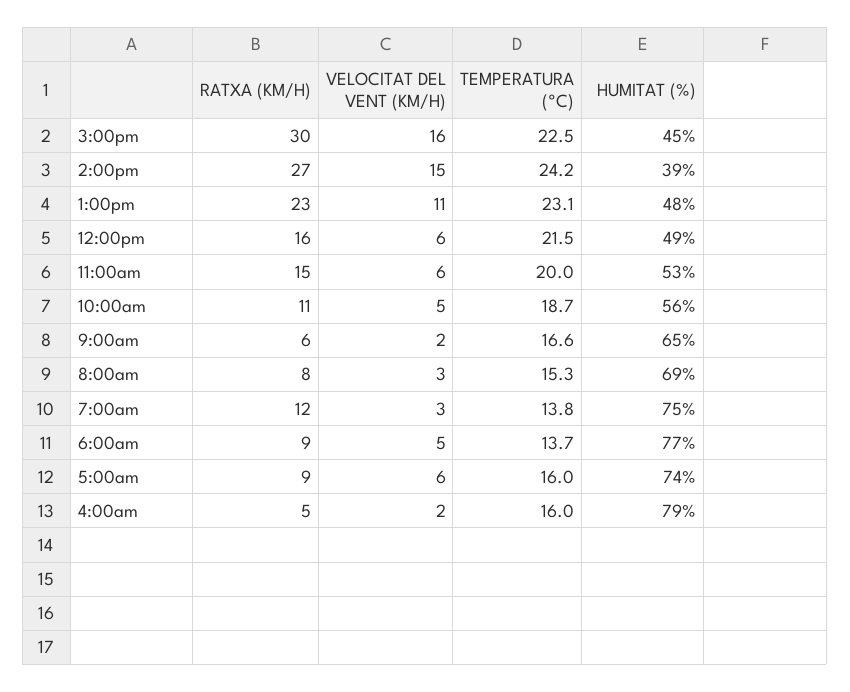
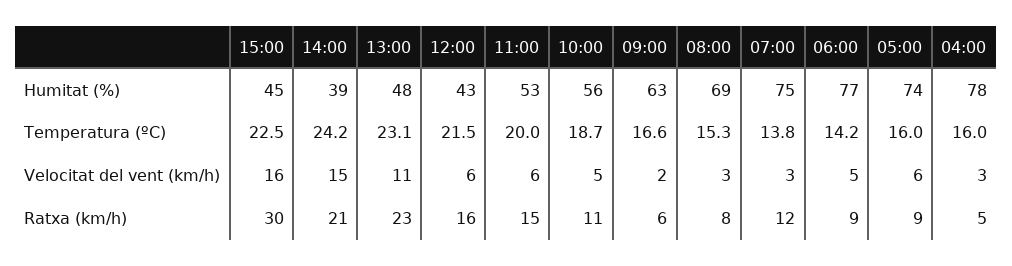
RATXA (KM/H), 2:00pm: 27 -> 21
HUMITAT (%), 12:00pm: 49 -> 43
HUMITAT (%), 9:00am: 65 -> 63
TEMPERATURA (ºC), 6:00am: 13.7 -> 14.2
VELOCITAT DEL VENT (KM/H), 4:00am: 2 -> 3
HUMITAT (%), 4:00am: 79 -> 78

